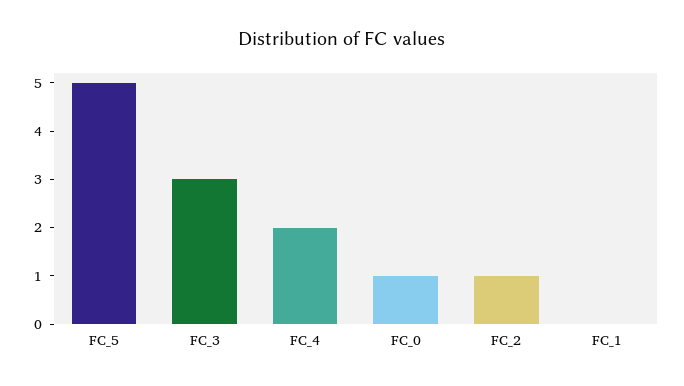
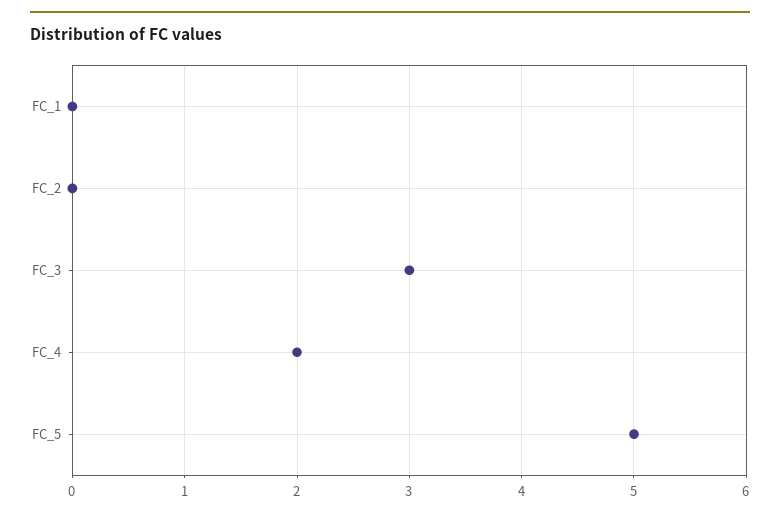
FC_0: 1 -> none
FC_2: 1 -> 0

